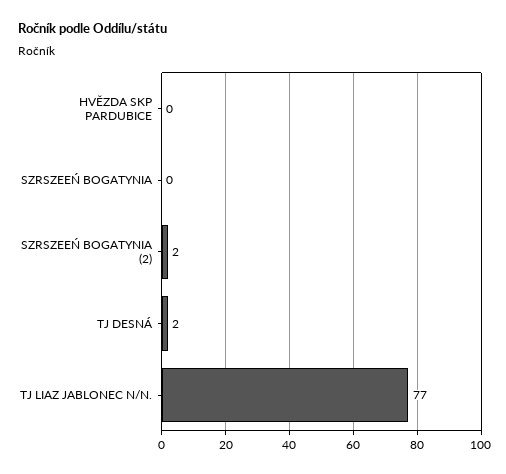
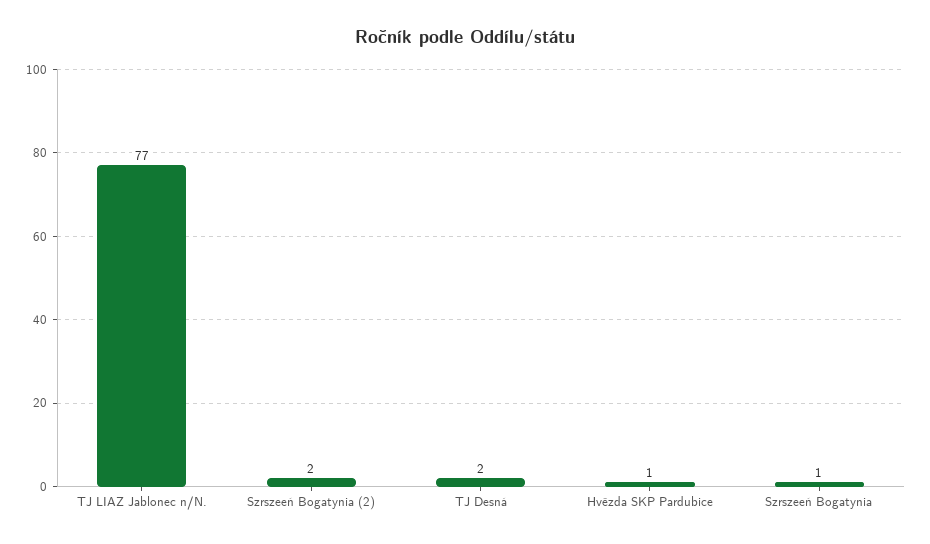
HVĚZDA SKP PARDUBICE: 0 -> 1
SZRSZEEŃ BOGATYNIA: 0 -> 1

